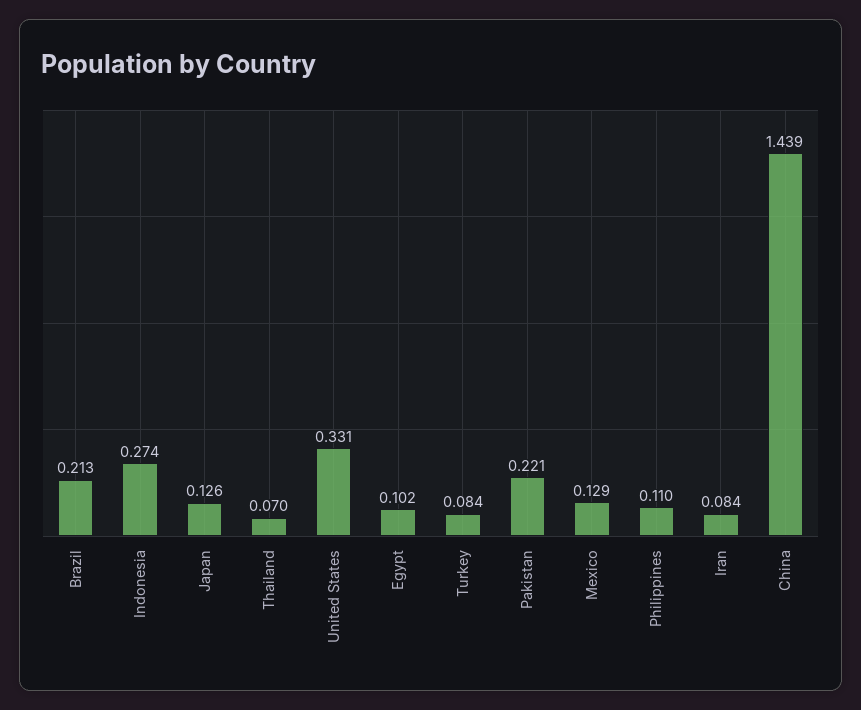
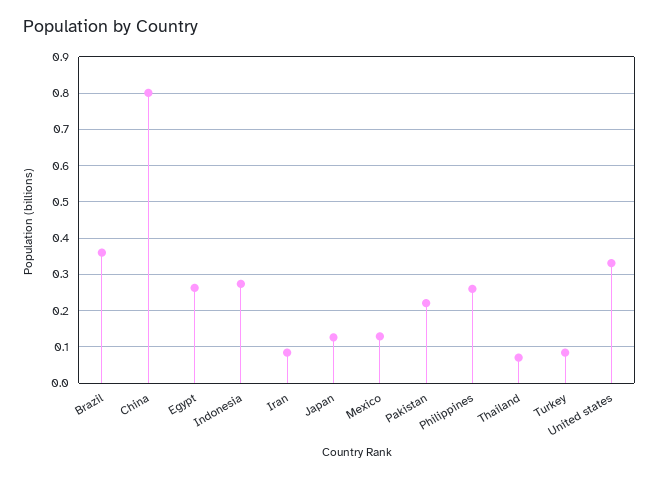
Brazil: 0.213 -> 0.36
Egypt: 0.102 -> 0.26
Philippines: 0.11 -> 0.26
China: 1.439 -> 0.8

